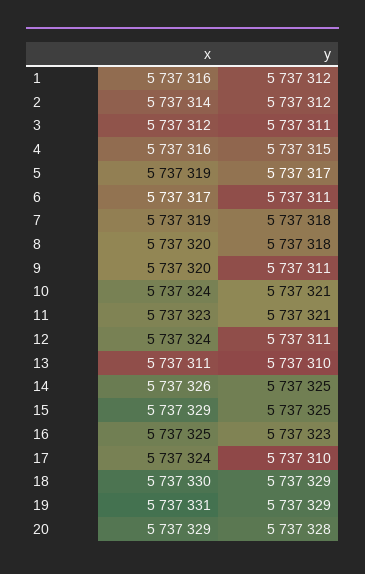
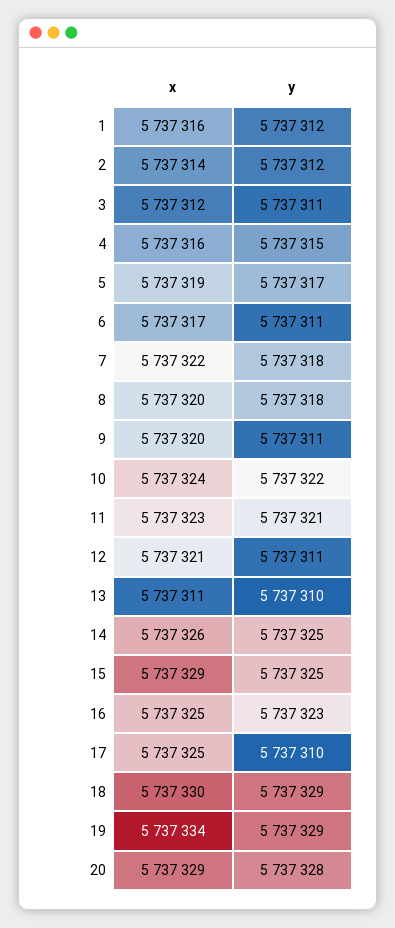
x, 7: 5737319 -> 5737322
y, 10: 5737321 -> 5737322
x, 12: 5737324 -> 5737321
x, 17: 5737324 -> 5737325
x, 19: 5737331 -> 5737334

